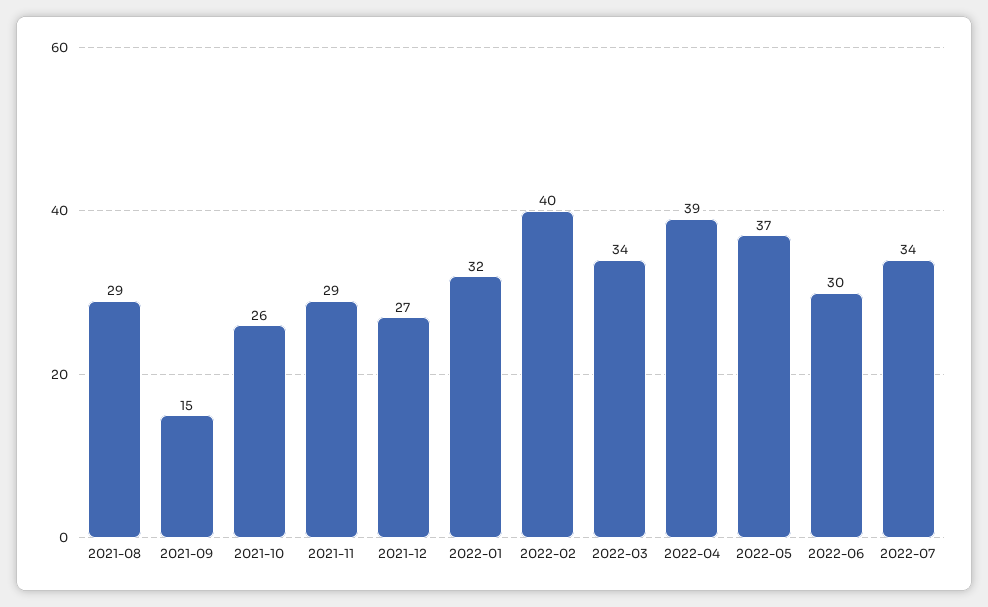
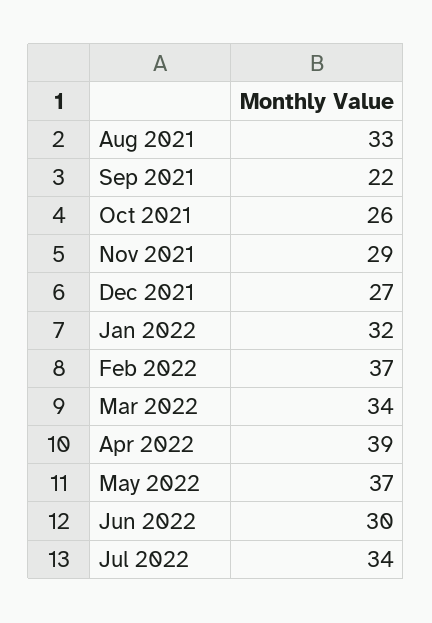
2021-08: 29 -> 33
2021-09: 15 -> 22
2022-02: 40 -> 37

